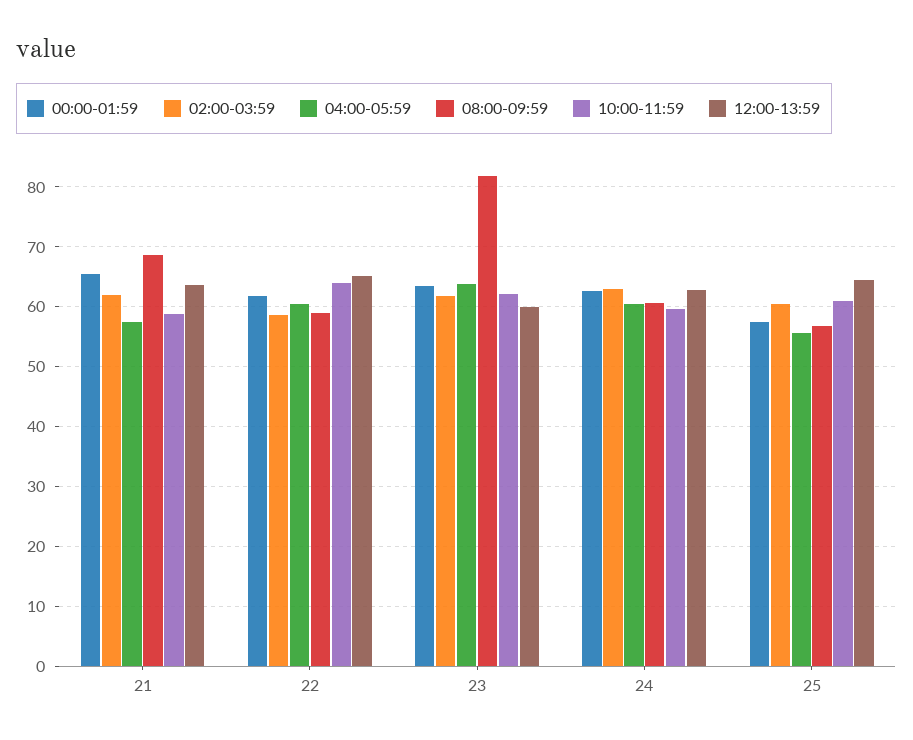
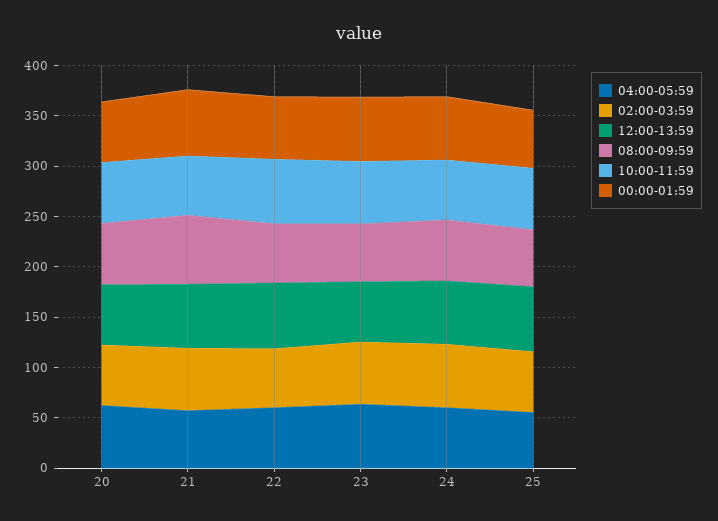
08:00-09:59, 23: 82 -> 60
04:00-05:59, 20: none -> 60
02:00-03:59, 20: none -> 60
12:00-13:59, 20: none -> 60
08:00-09:59, 20: none -> 60
10:00-11:59, 20: none -> 60
00:00-01:59, 20: none -> 60

